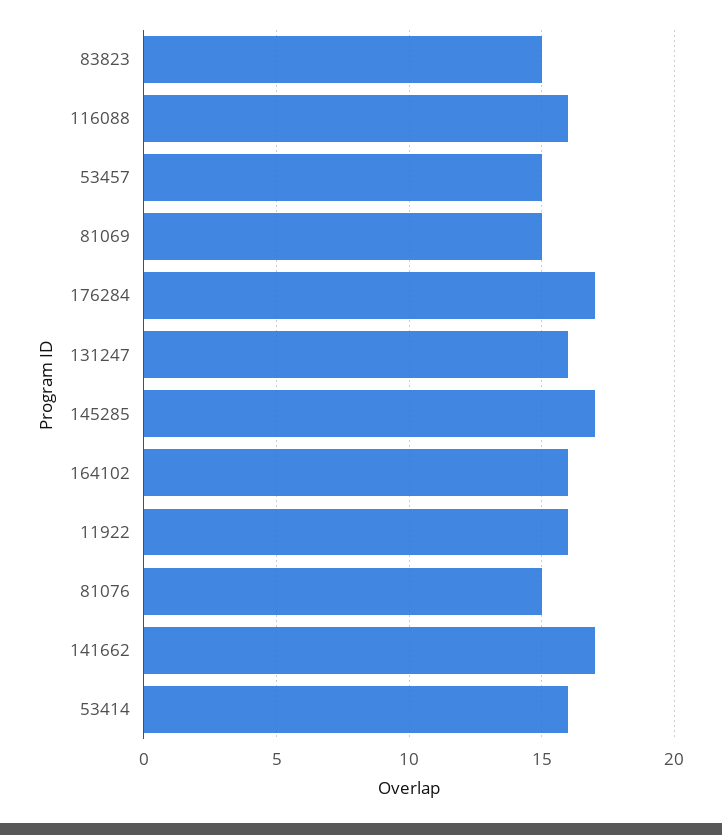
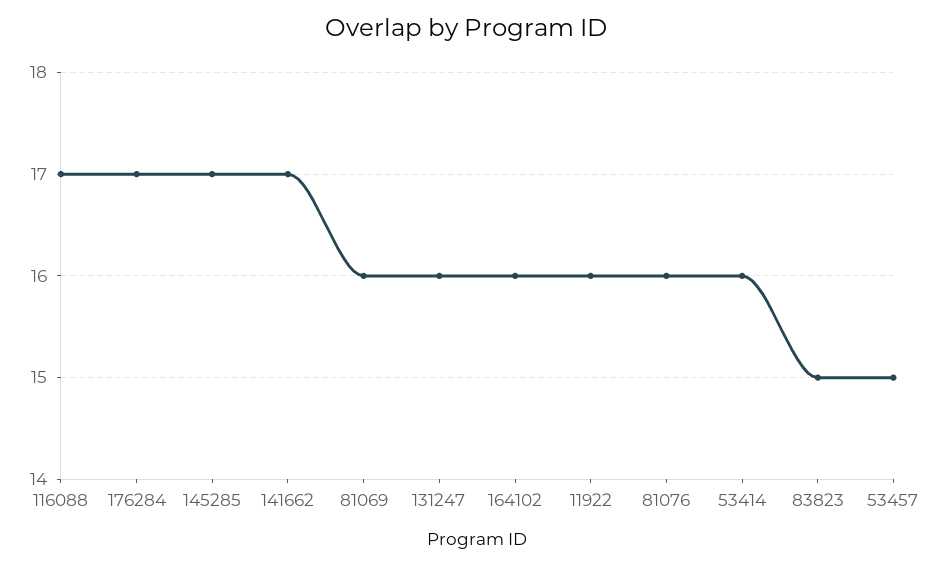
116088: 16 -> 17
81069: 15 -> 16
81076: 15 -> 16

